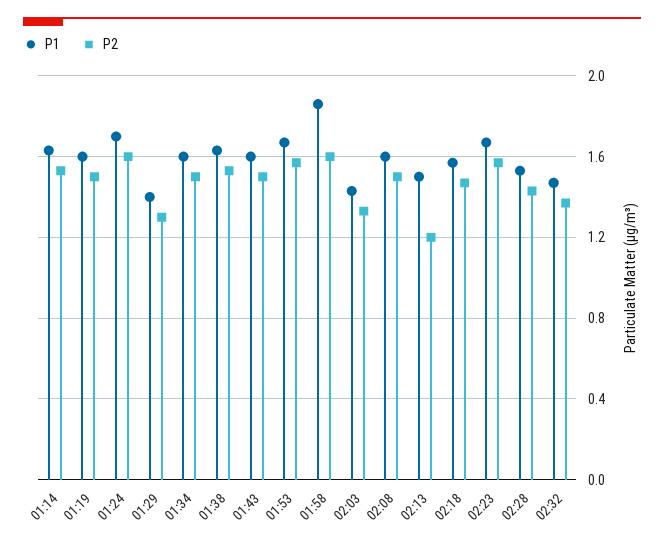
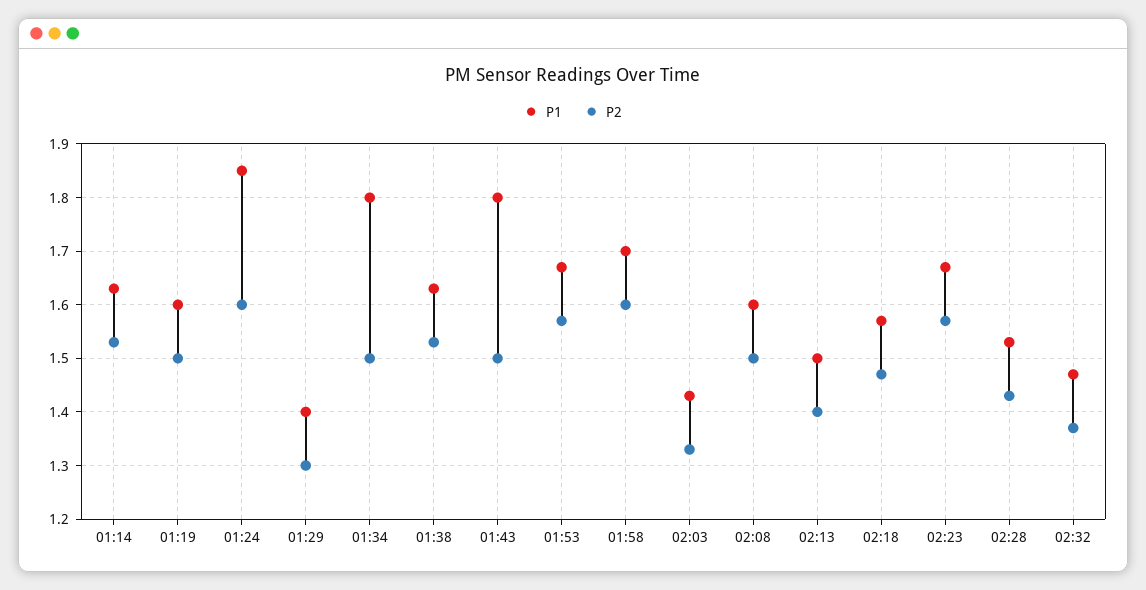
P1, 01:24: 1.7 -> 1.85
P1, 01:34: 1.6 -> 1.8
P1, 01:43: 1.6 -> 1.8
P1, 01:58: 1.85 -> 1.7
P2, 02:13: 1.2 -> 1.4

